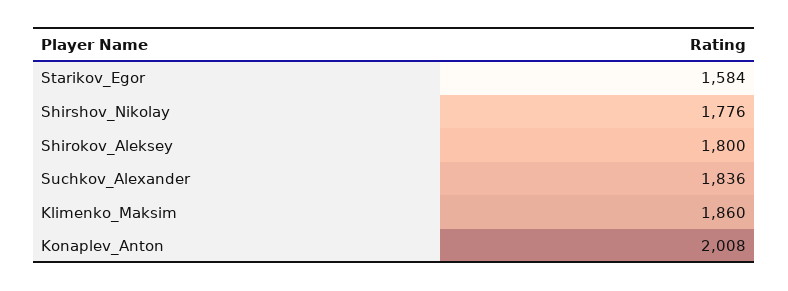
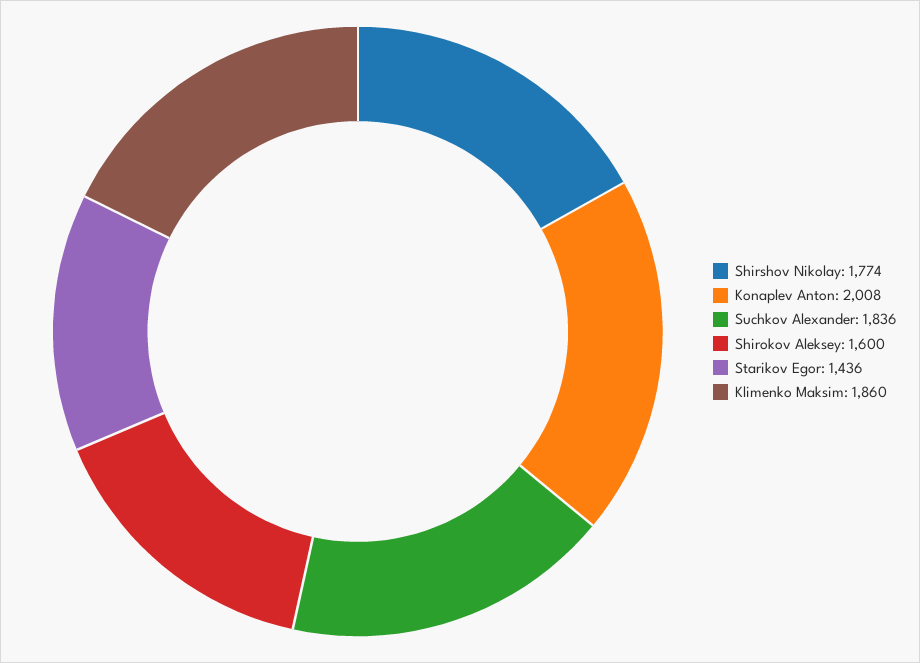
Starikov_Egor: 1584 -> 1436
Shirshov_Nikolay: 1776 -> 1774
Shirokov_Aleksey: 1800 -> 1600

